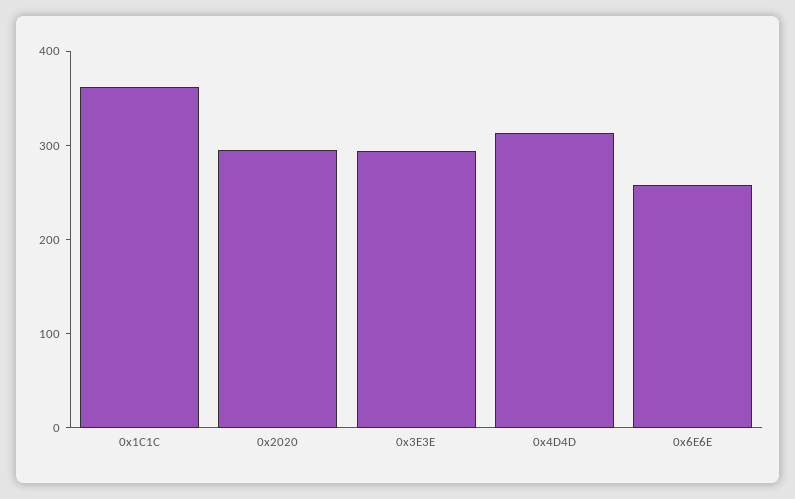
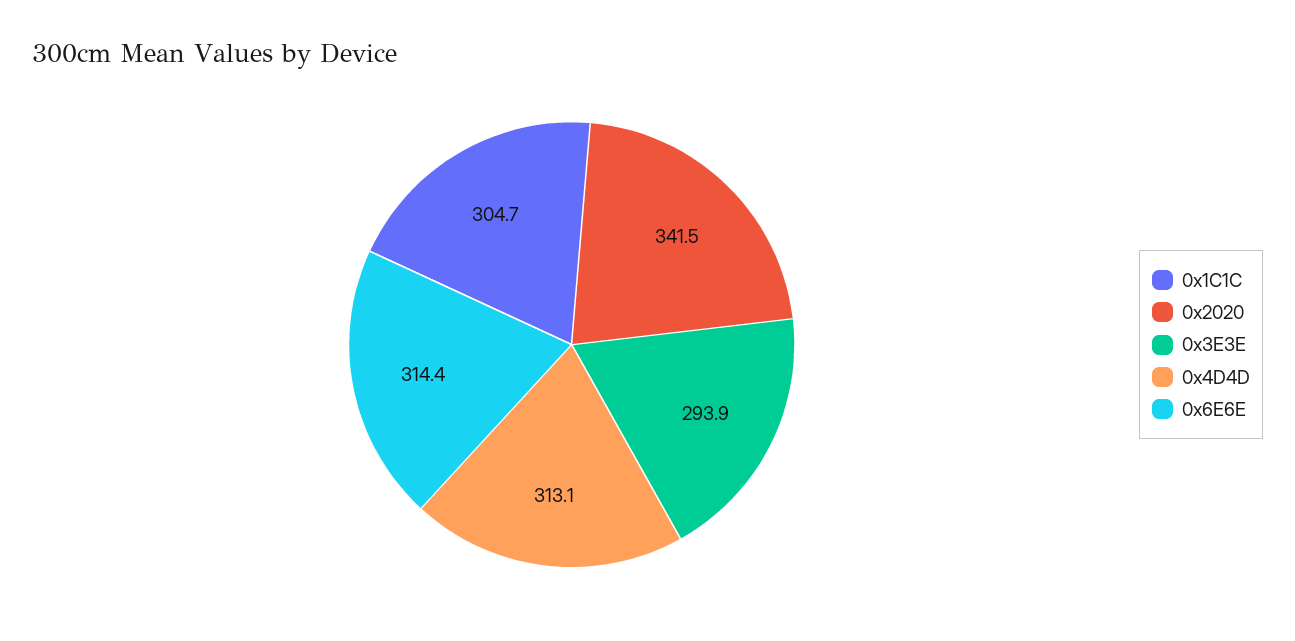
0x1C1C: 360 -> 304.7
0x2020: 300 -> 341.5
0x6E6E: 260 -> 314.4

